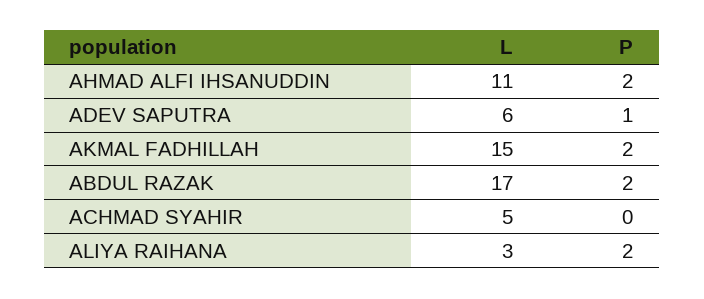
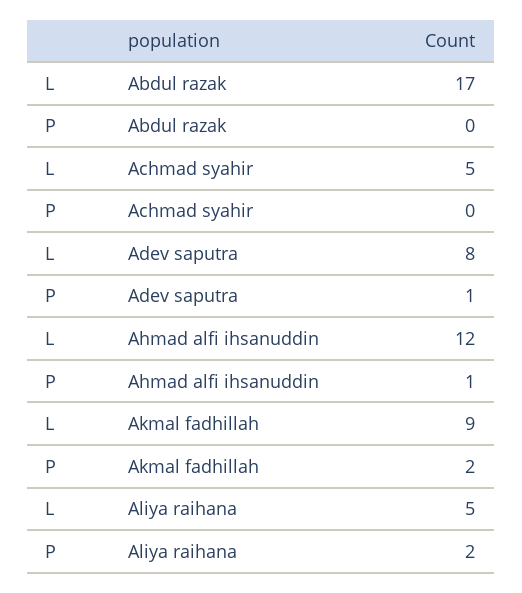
L, AHMAD ALFI IHSANUDDIN: 11 -> 12
P, AHMAD ALFI IHSANUDDIN: 2 -> 1
L, ADEV SAPUTRA: 6 -> 8
L, AKMAL FADHILLAH: 15 -> 9
P, ABDUL RAZAK: 2 -> 0
L, ALIYA RAIHANA: 3 -> 5

